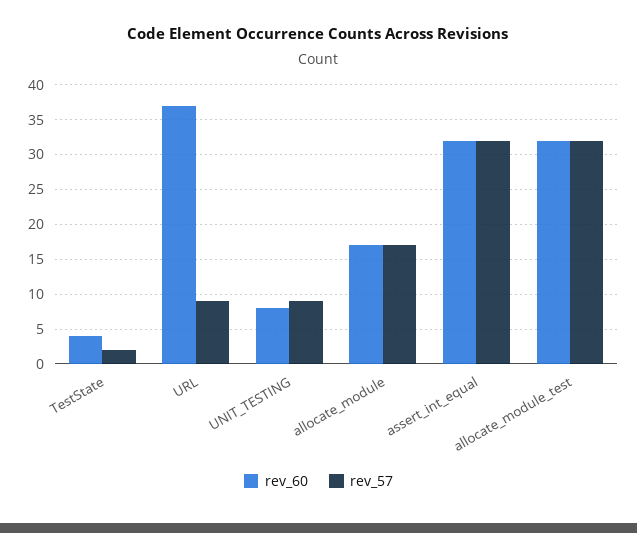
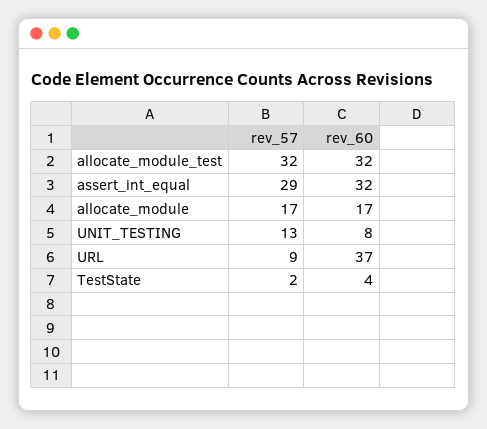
rev_57, UNIT_TESTING: 9 -> 13
rev_57, assert_int_equal: 32 -> 29

